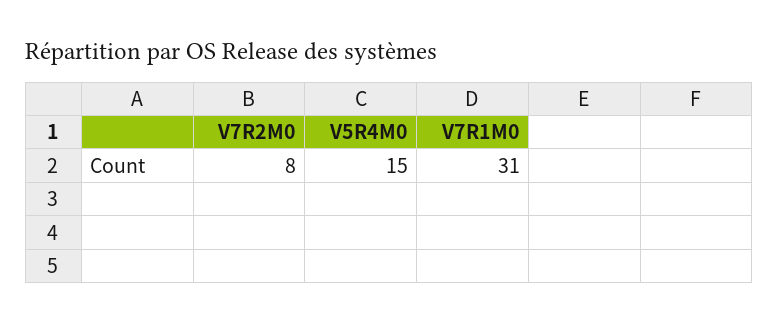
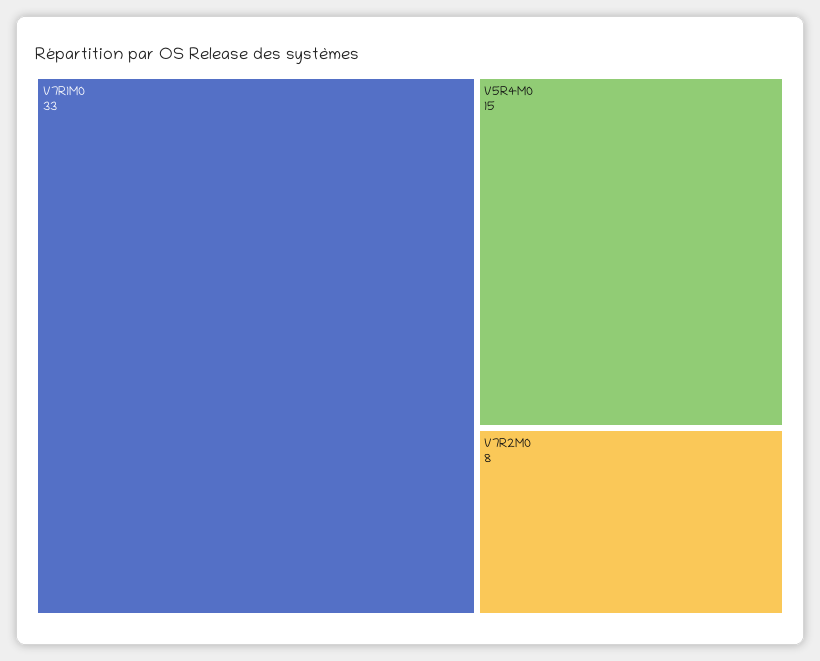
V7R1M0: 31 -> 33

